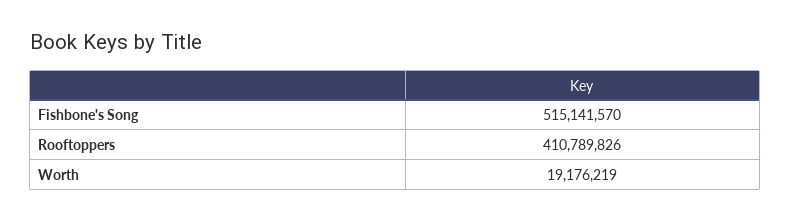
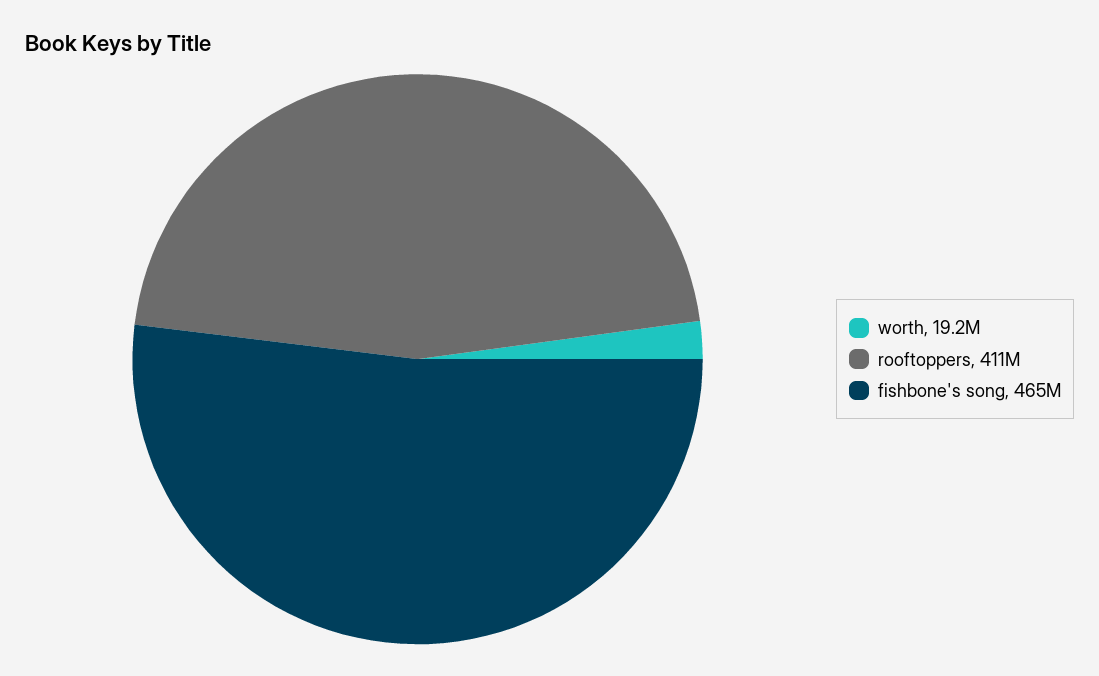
Fishbone's Song: 515141570 -> 465000000

